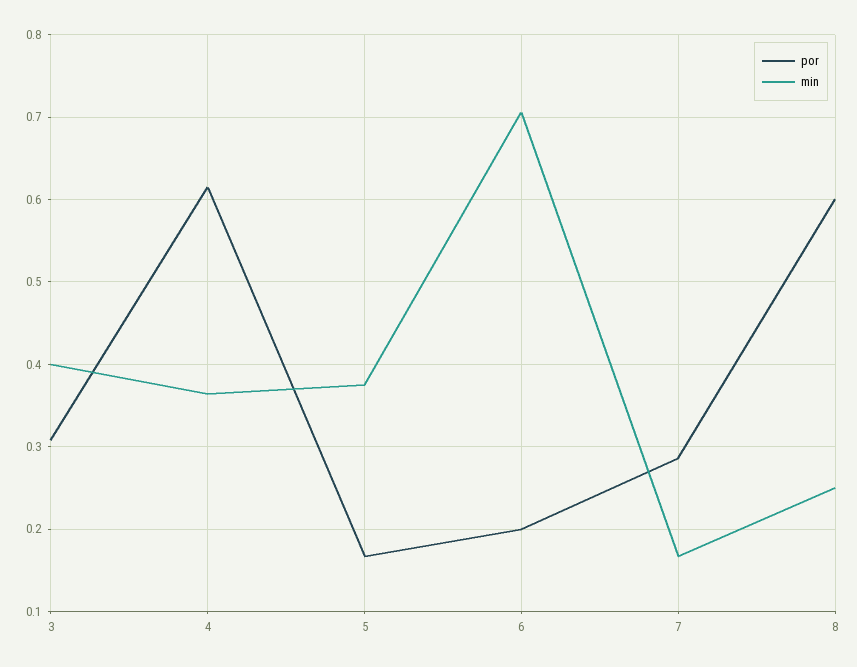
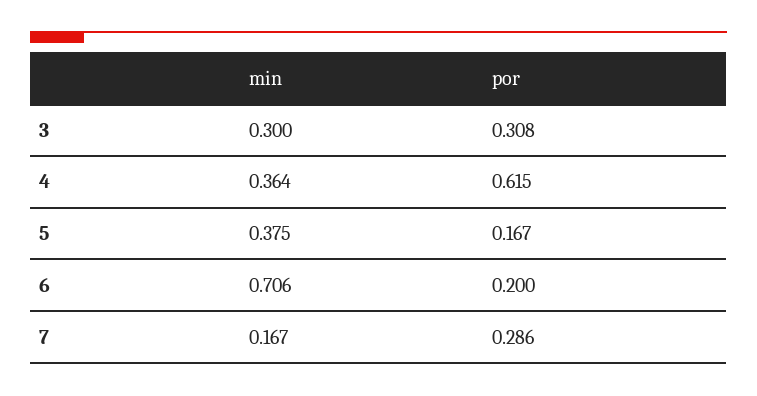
min, 3: 0.4 -> 0.3
por, 8: 0.6 -> none
min, 8: 0.25 -> none

